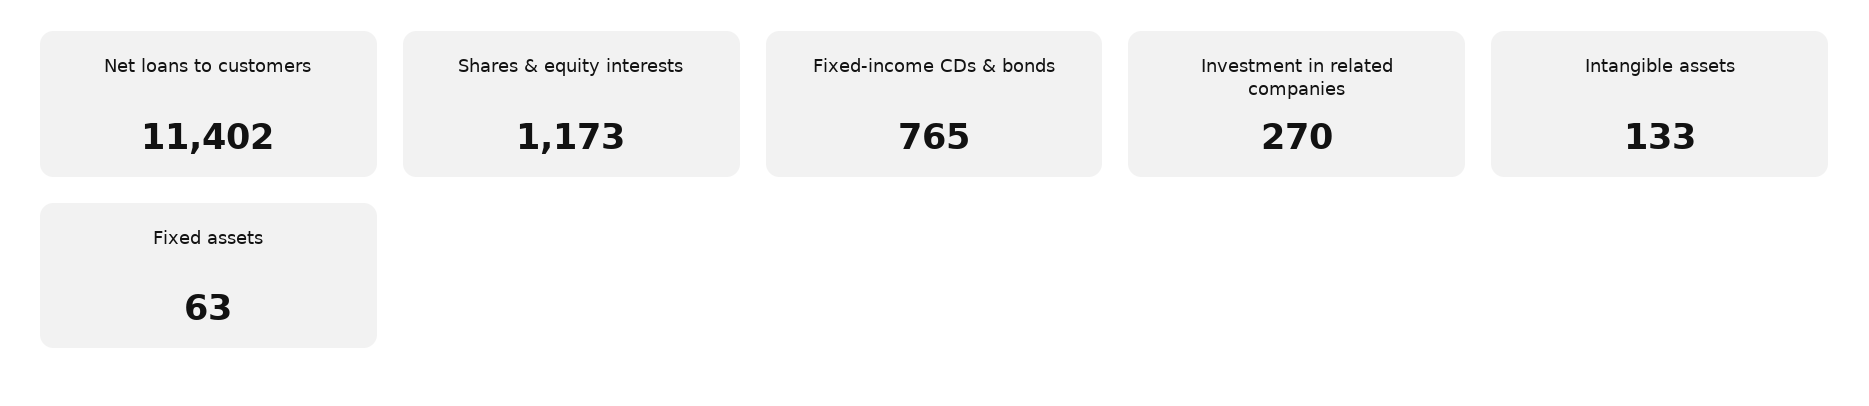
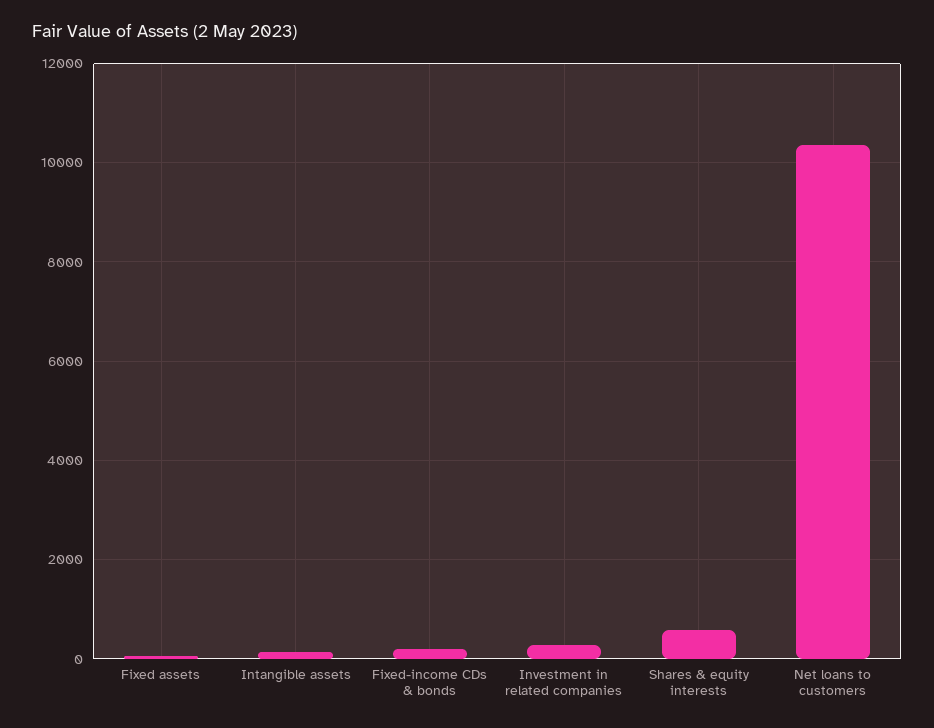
Net loans to customers: 11402 -> 10400
Shares & equity interests: 1173 -> 600
Fixed-income CDs & bonds: 765 -> 200

